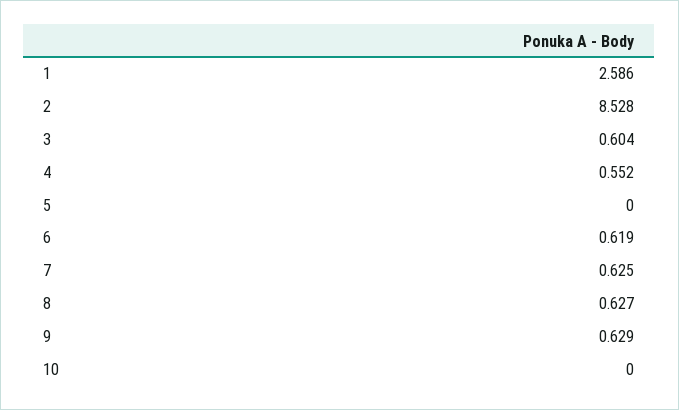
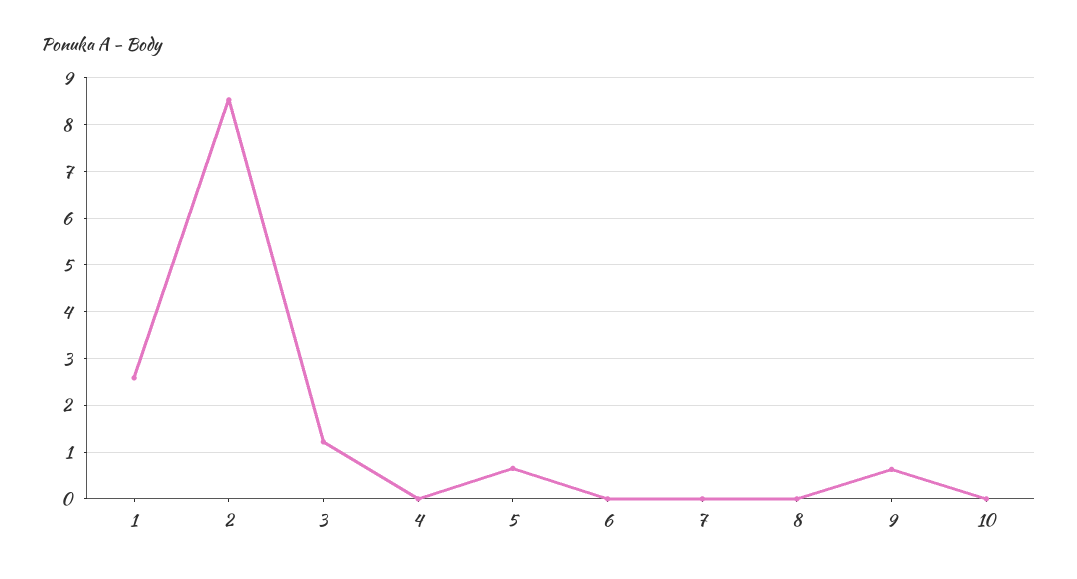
3: 0.604 -> 1.2
4: 0.552 -> 0
5: 0 -> 0.6
6: 0.619 -> 0
7: 0.625 -> 0
8: 0.627 -> 0

